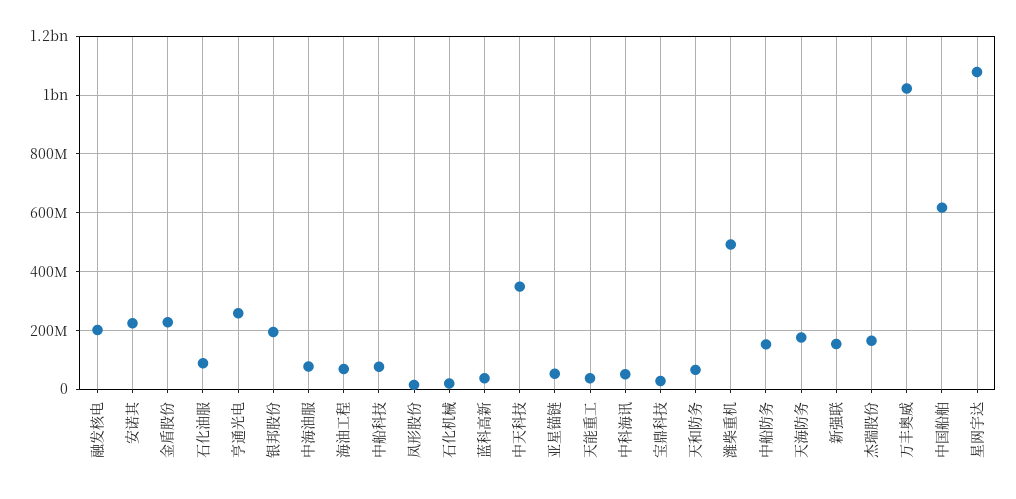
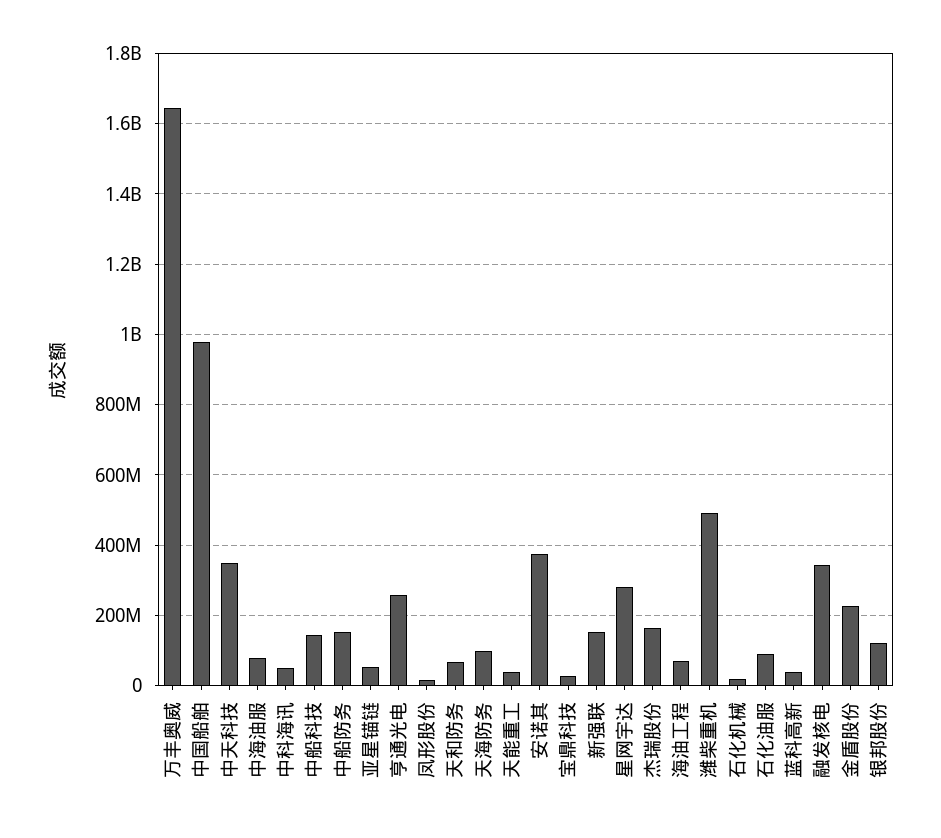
融发核电: 200000000 -> 340000000
安诺其: 225000000 -> 380000000
银邦股份: 200000000 -> 120000000
中船科技: 75000000 -> 140000000
天海防务: 175000000 -> 100000000
万丰奥威: 1025000000 -> 1640000000
中国船舶: 625000000 -> 980000000
星网宇达: 1075000000 -> 280000000

